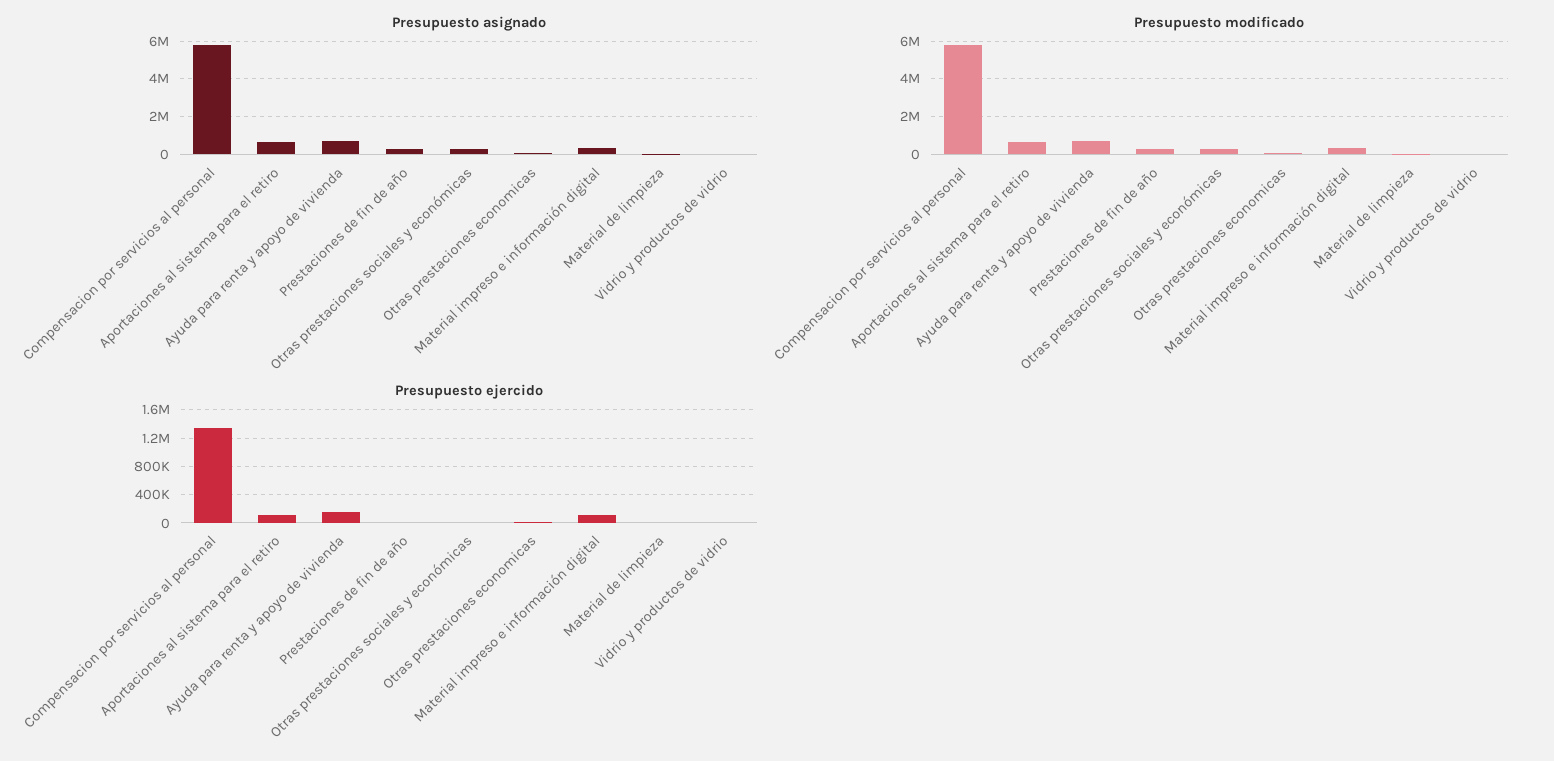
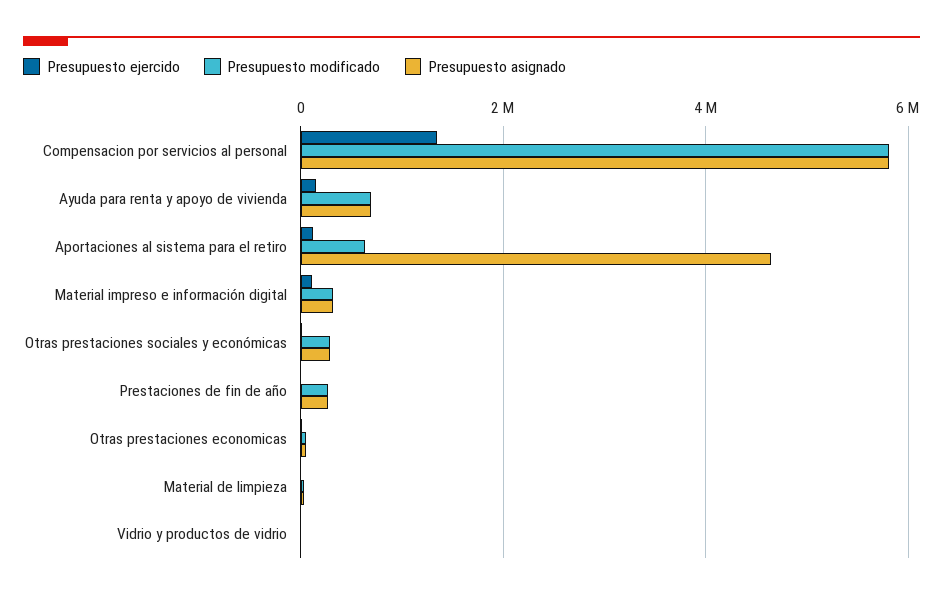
Presupuesto asignado, Aportaciones al sistema para el retiro: 500000 -> 4600000

